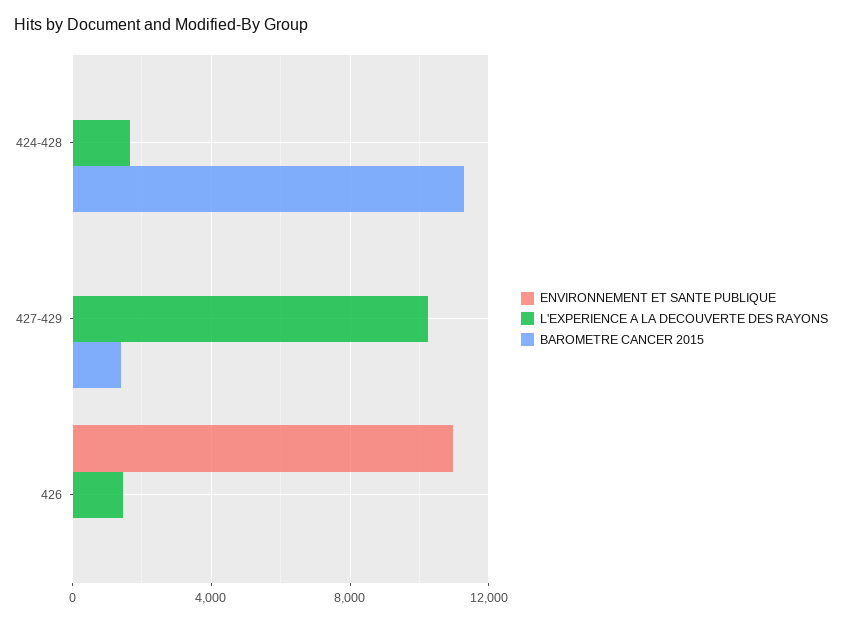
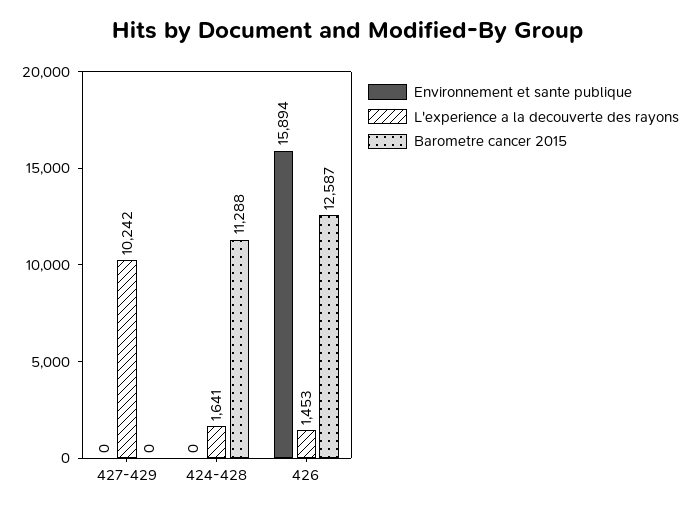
BAROMETRE CANCER 2015, 427-429: 1500 -> 0
ENVIRONNEMENT ET SANTE PUBLIQUE, 426: 11000 -> 15894
BAROMETRE CANCER 2015, 426: 0 -> 12587

